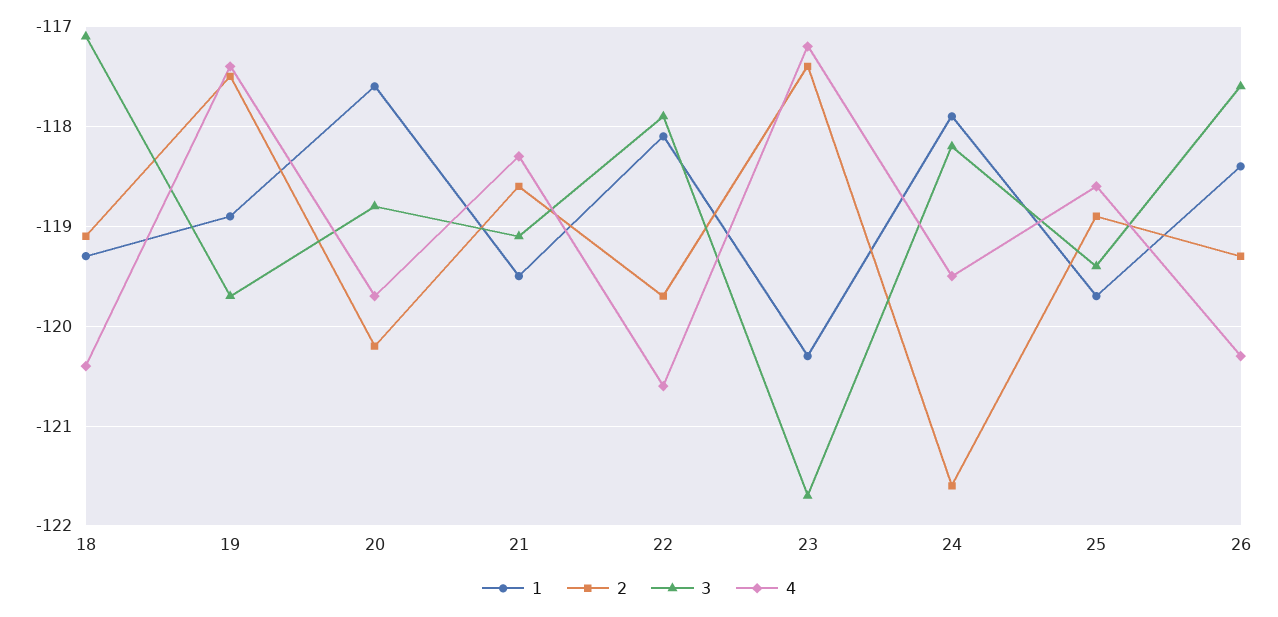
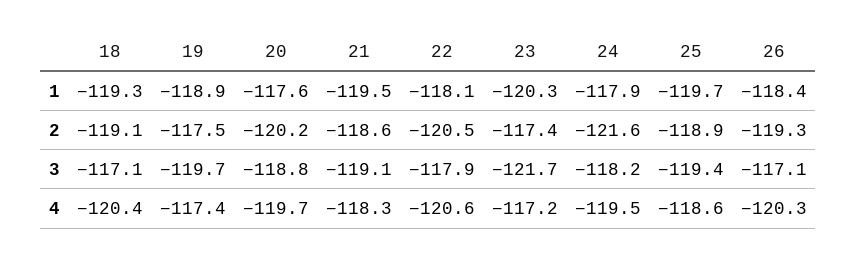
2, 22: -119.7 -> -120.5
3, 26: -117.6 -> -117.1

